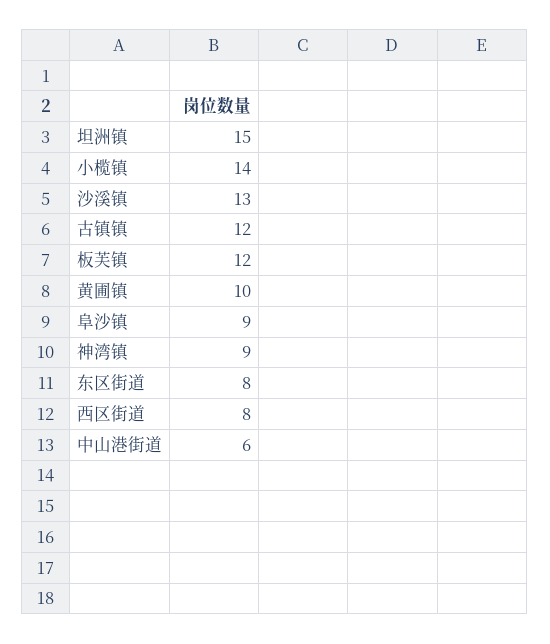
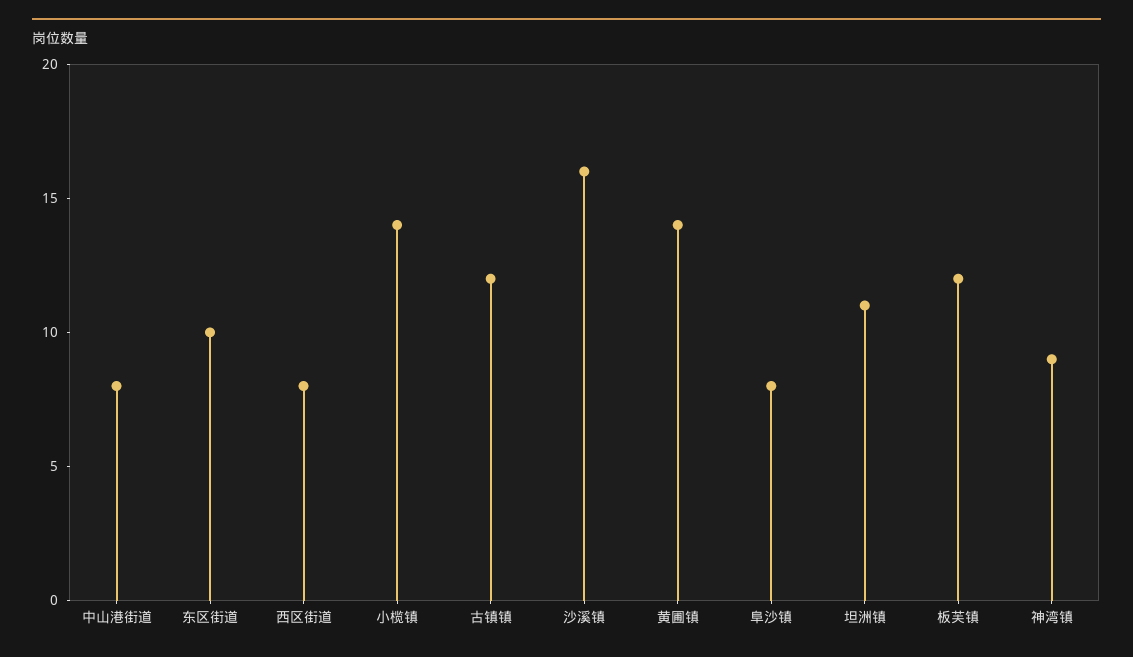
坦洲镇: 15 -> 11
沙溪镇: 13 -> 16
黄圃镇: 10 -> 14
阜沙镇: 9 -> 8
东区街道: 8 -> 10
中山港街道: 6 -> 8

